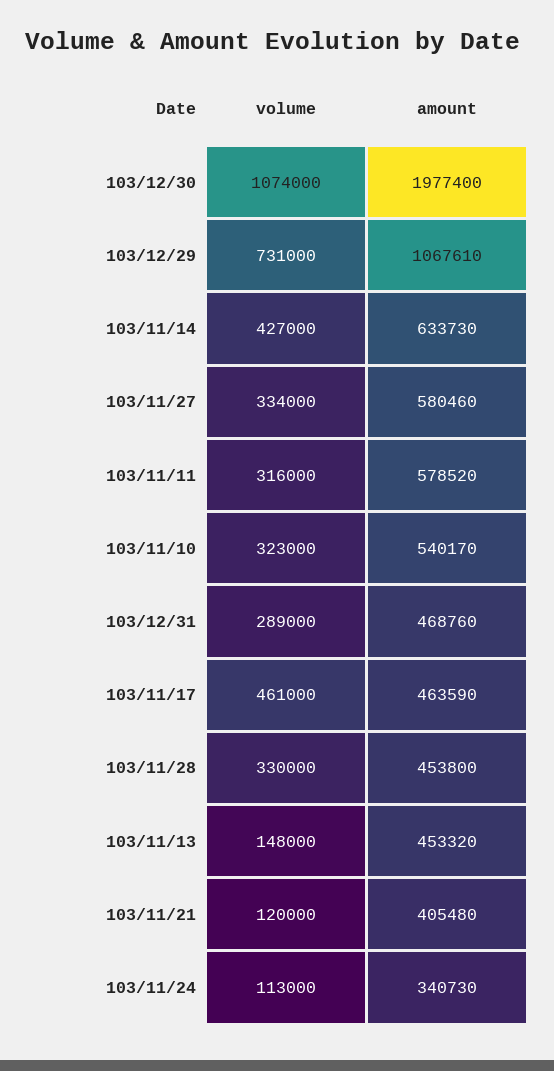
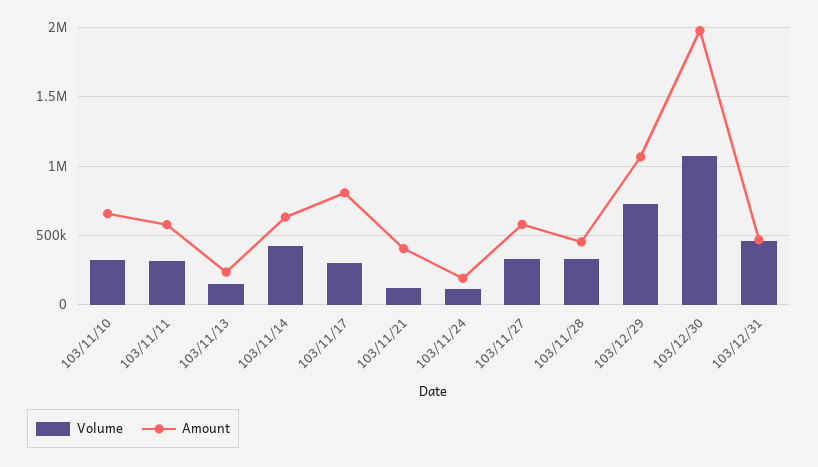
amount, 103/11/10: 540170 -> 650000
volume, 103/12/31: 289000 -> 450000
volume, 103/11/17: 461000 -> 300000
amount, 103/11/17: 463590 -> 800000
amount, 103/11/13: 453320 -> 250000
amount, 103/11/24: 340730 -> 200000

